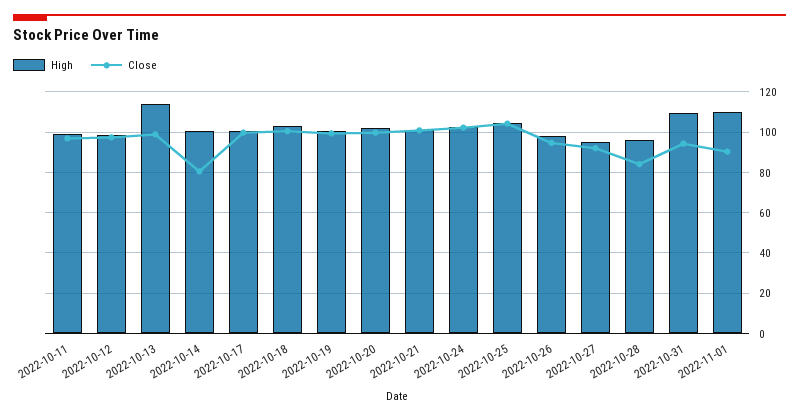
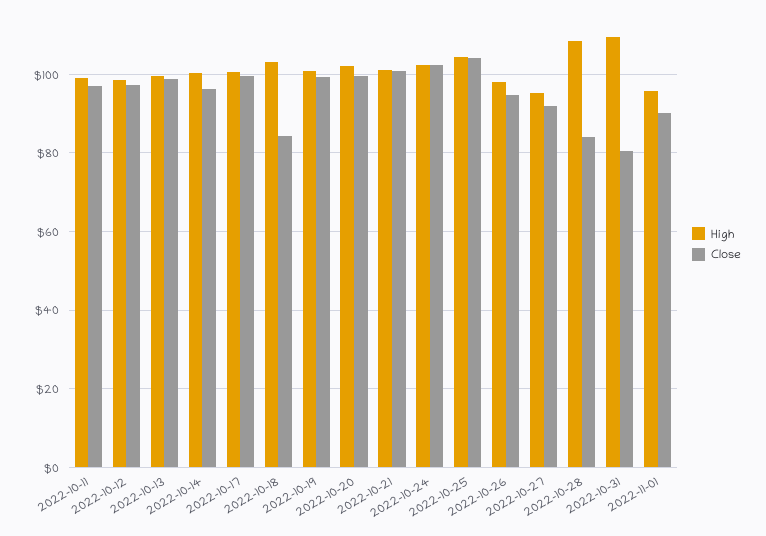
High, 2022-10-13: 115 -> 100
Close, 2022-10-14: 80 -> 96
Close, 2022-10-18: 100 -> 84
High, 2022-10-28: 95 -> 108
Close, 2022-10-31: 95 -> 80
High, 2022-11-01: 110 -> 96

